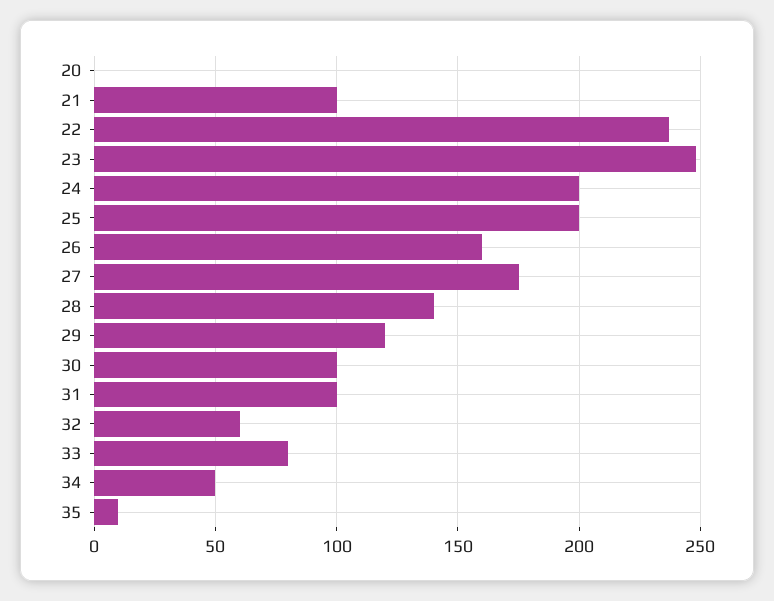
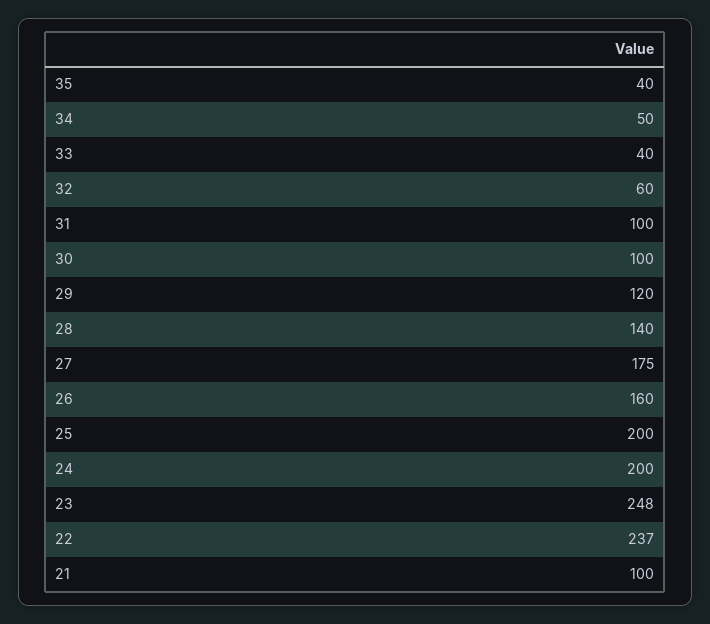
20: 0 -> none
33: 80 -> 40
35: 10 -> 40

